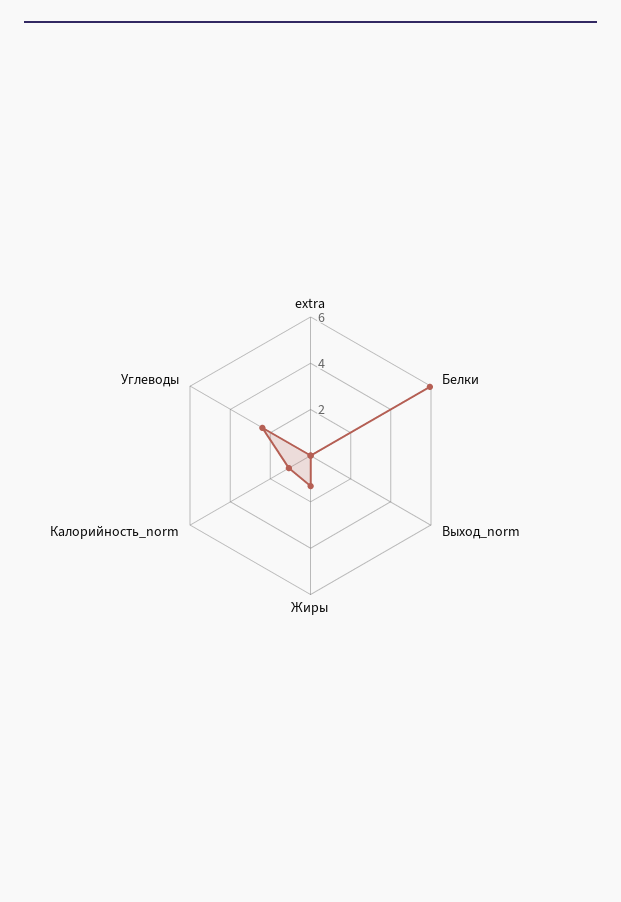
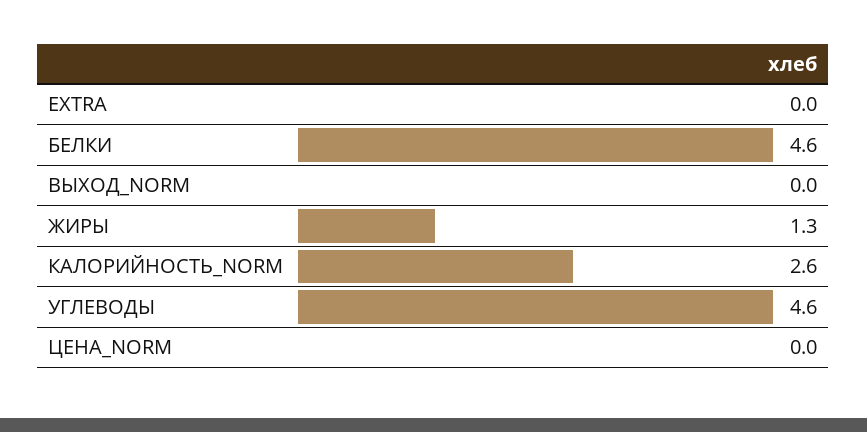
Белки: 6 -> 4.6
Калорийность_norm: 1 -> 2.6
Углеводы: 2.5 -> 4.6
ЦЕНА_NORM: none -> 0

